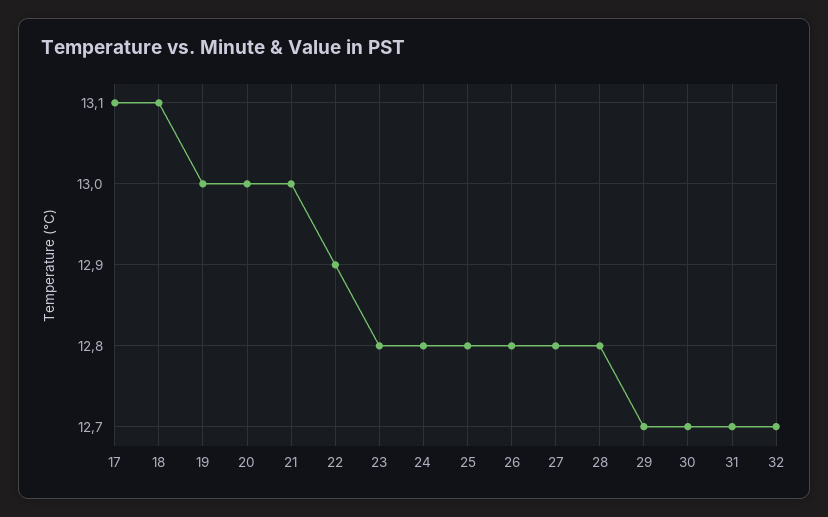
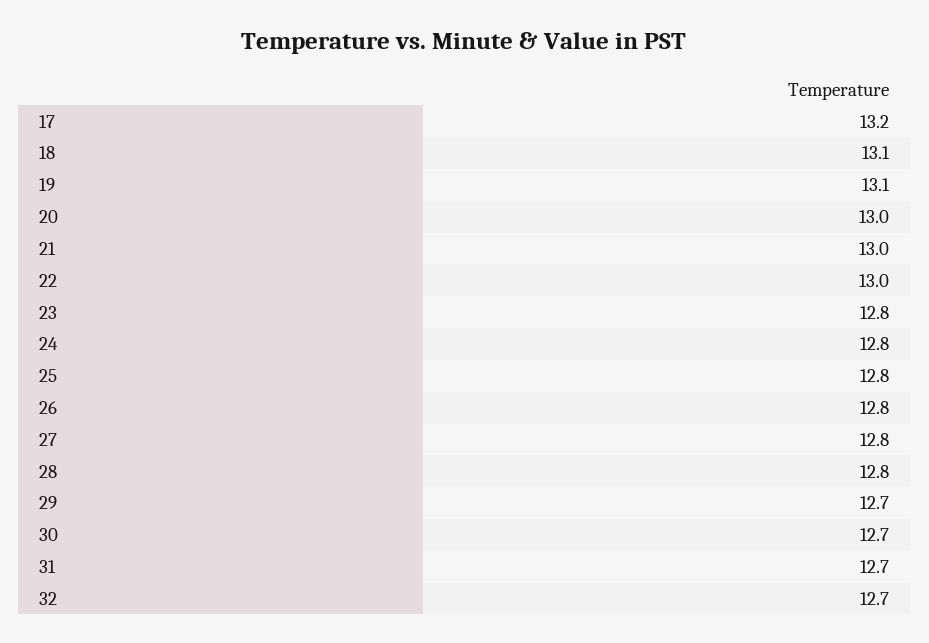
17: 13.1 -> 13.2
19: 13 -> 13.1
22: 12.9 -> 13

